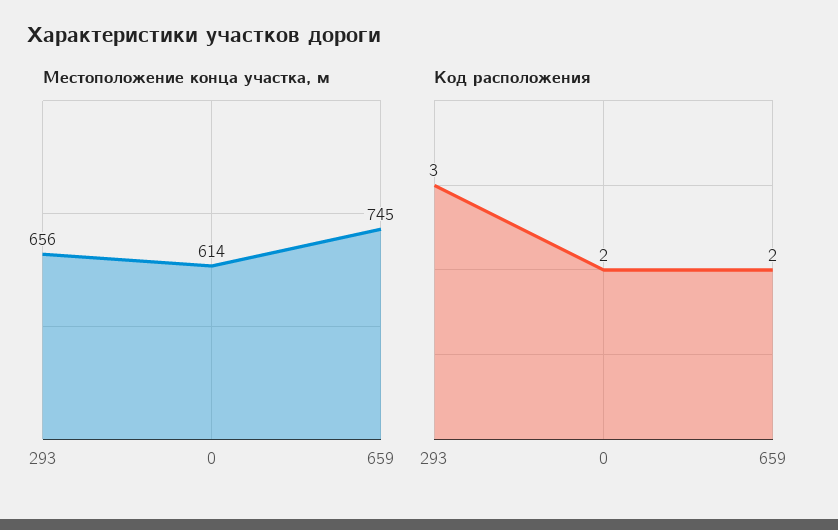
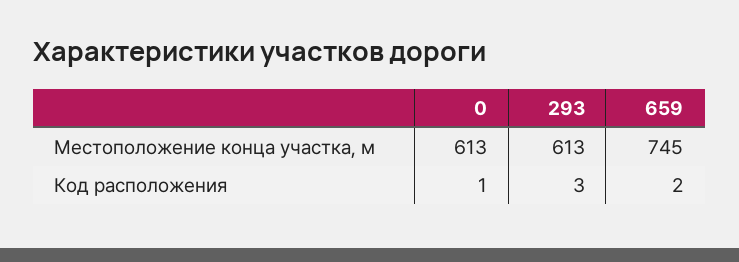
Местоположение конца участка, м, 293: 656 -> 613
Местоположение конца участка, м, 0: 614 -> 613
Код расположения, 0: 2 -> 1

